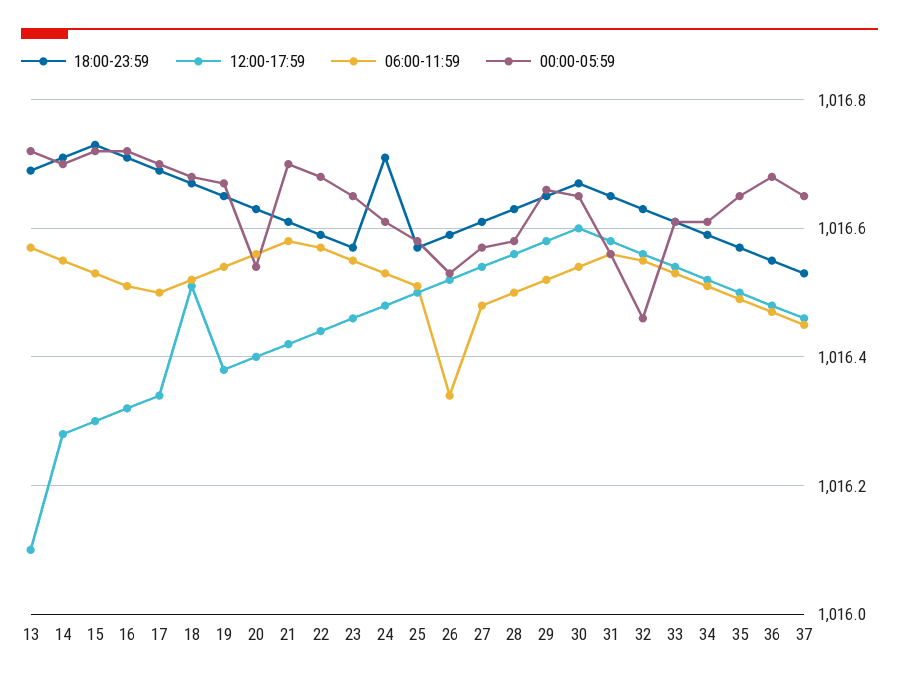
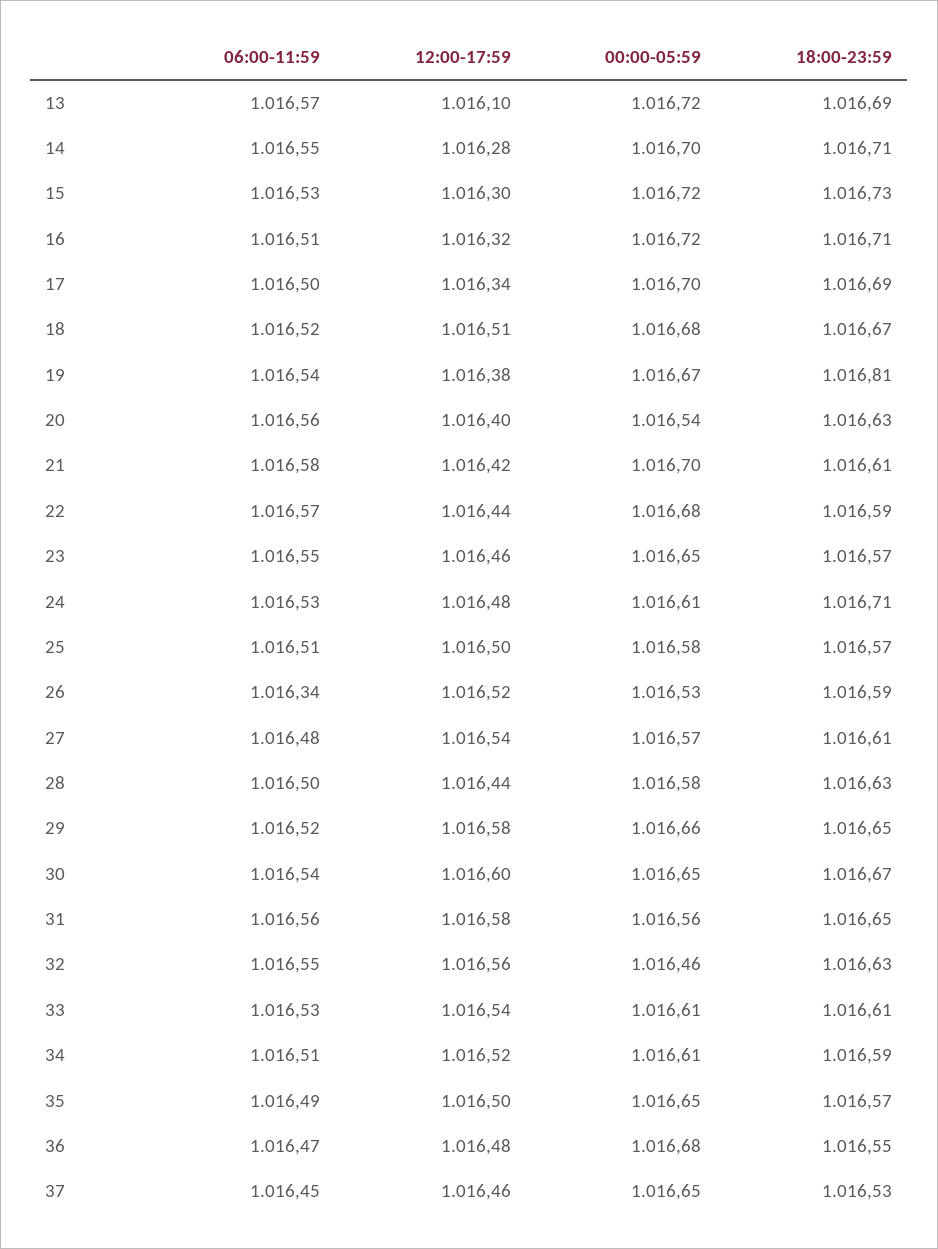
18:00-23:59, 19: 1016.65 -> 1016.81
12:00-17:59, 28: 1016.55 -> 1016.44

